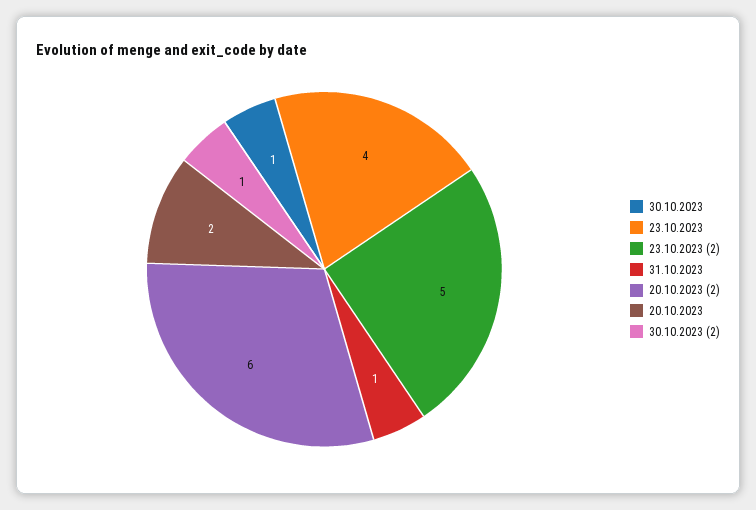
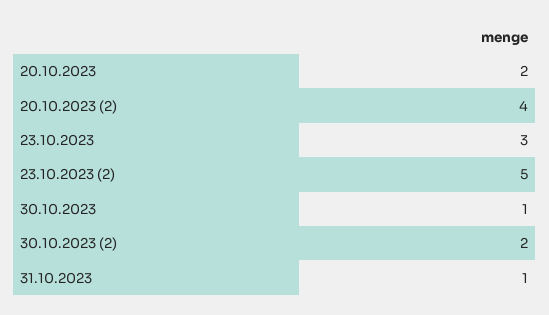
23.10.2023: 4 -> 3
20.10.2023 (2): 6 -> 4
30.10.2023 (2): 1 -> 2

